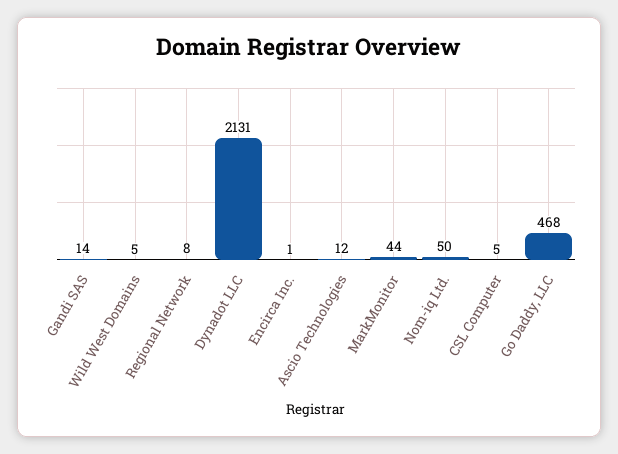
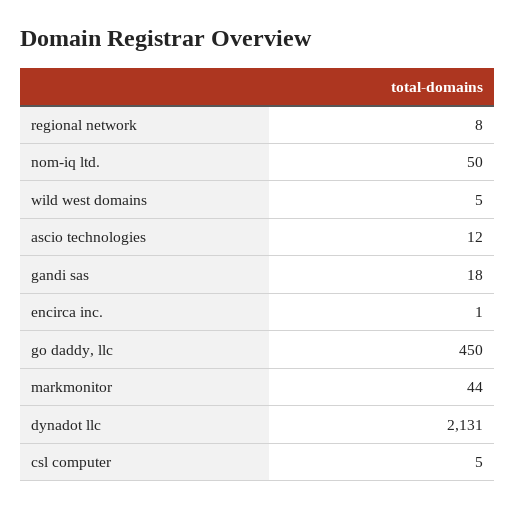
Gandi SAS: 14 -> 18
Go Daddy, LLC: 468 -> 450

